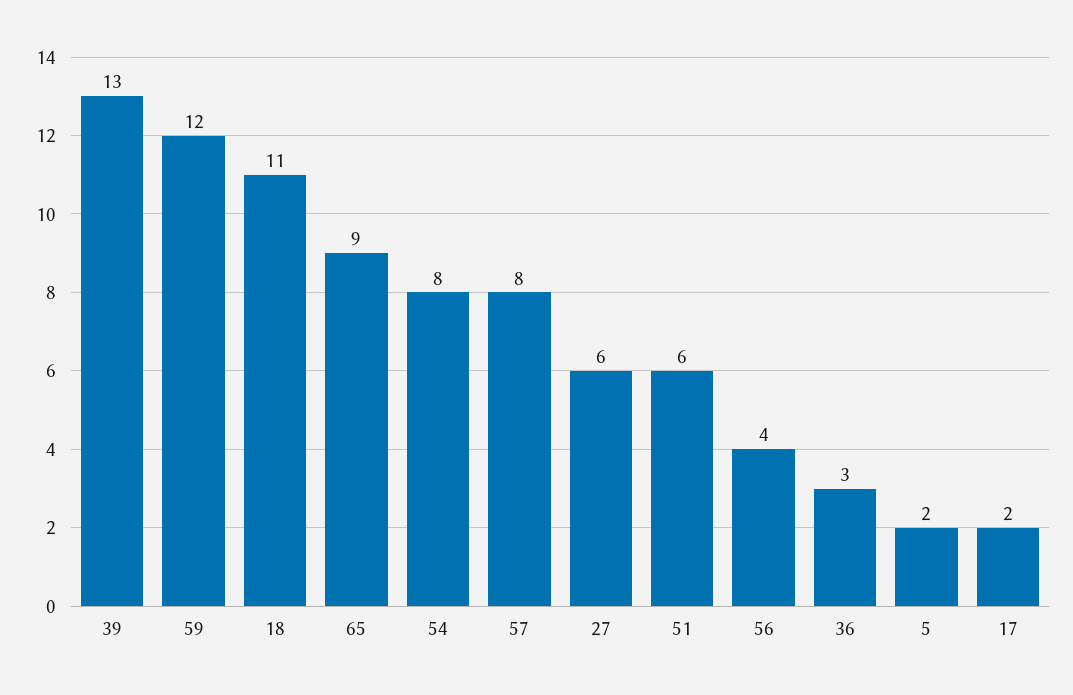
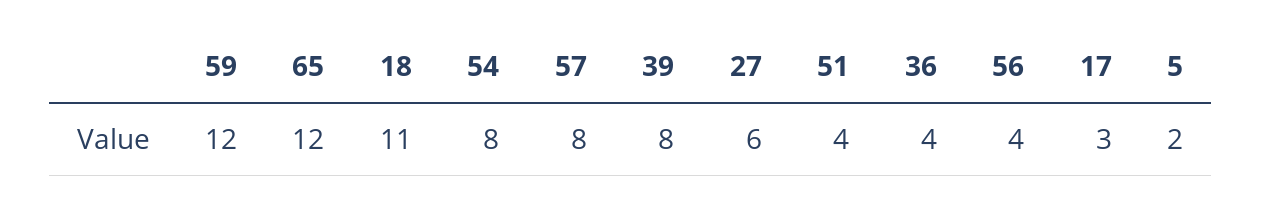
39: 13 -> 8
65: 9 -> 12
51: 6 -> 4
36: 3 -> 4
17: 2 -> 3

